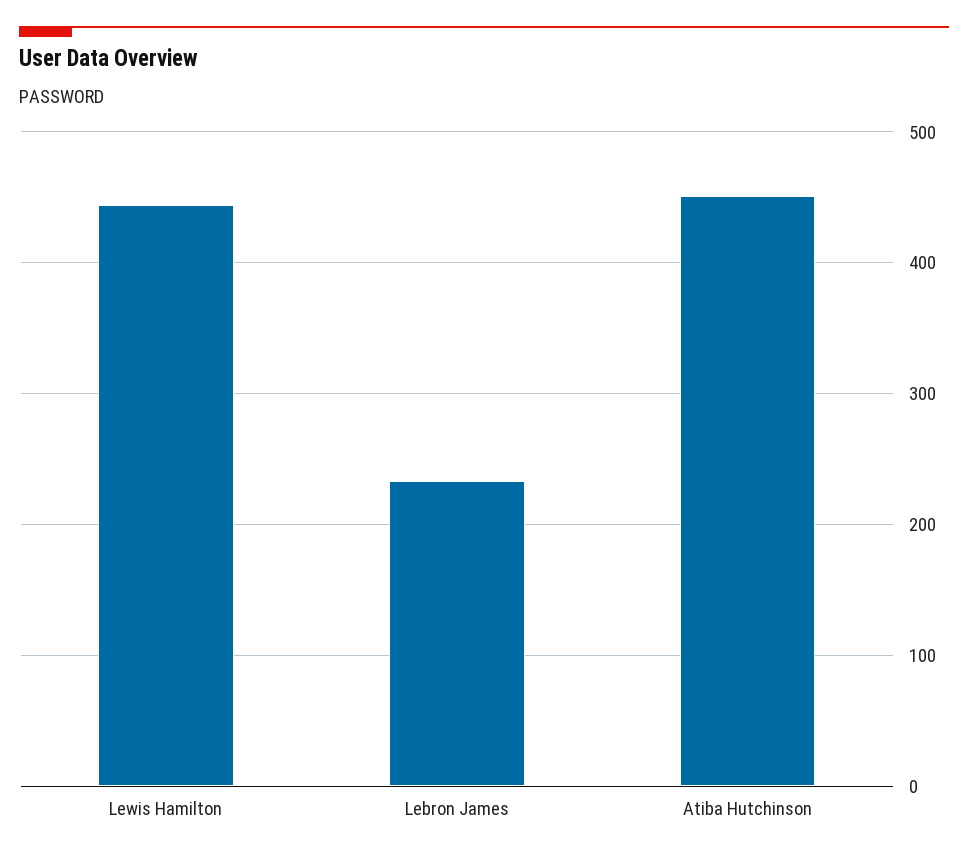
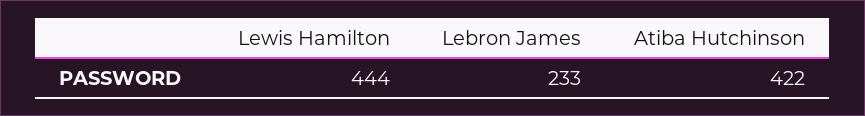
Atiba Hutchinson: 450 -> 422

